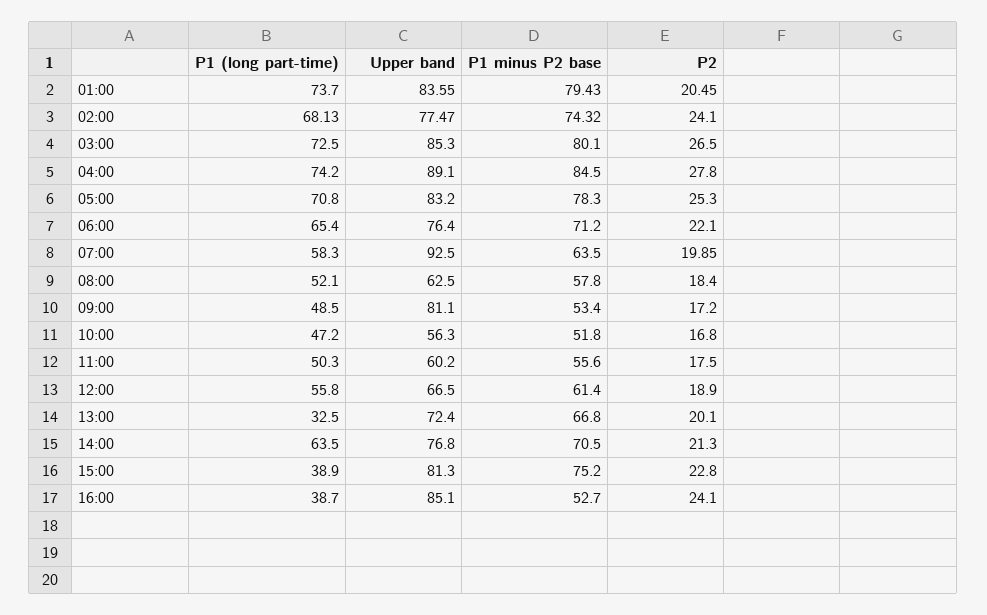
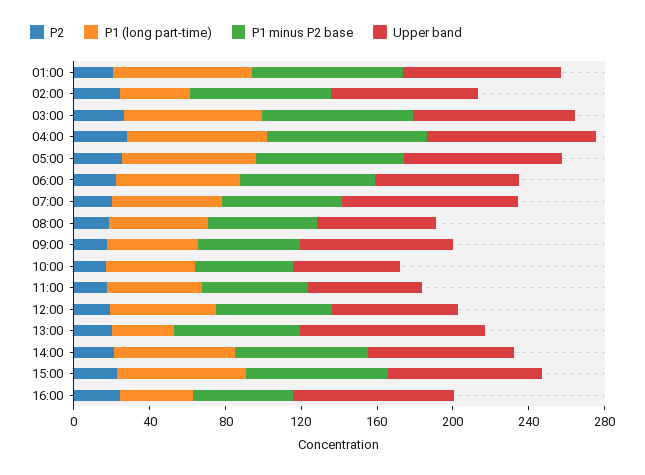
P1 (long part-time), 02:00: 68.13 -> 40
Upper band, 13:00: 72.4 -> 100
P1 (long part-time), 15:00: 38.9 -> 70

